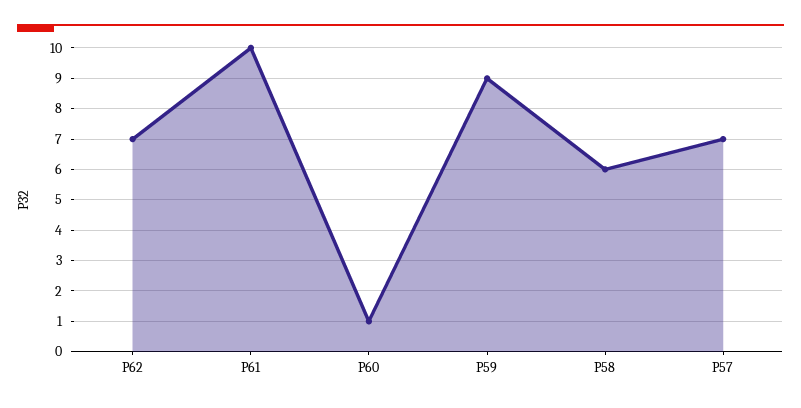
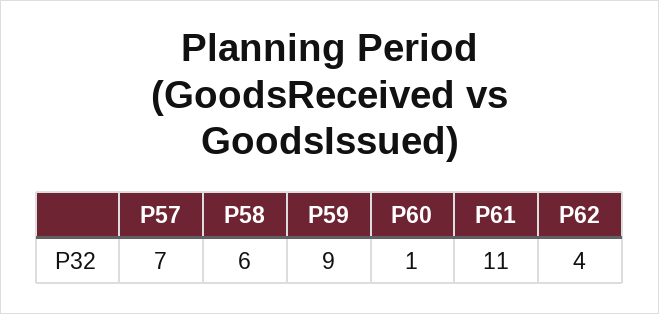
P62: 7 -> 4
P61: 10 -> 11

